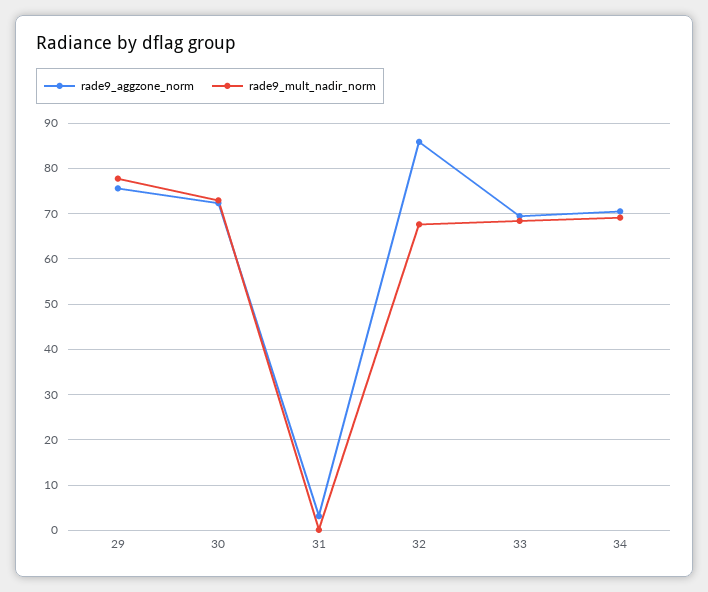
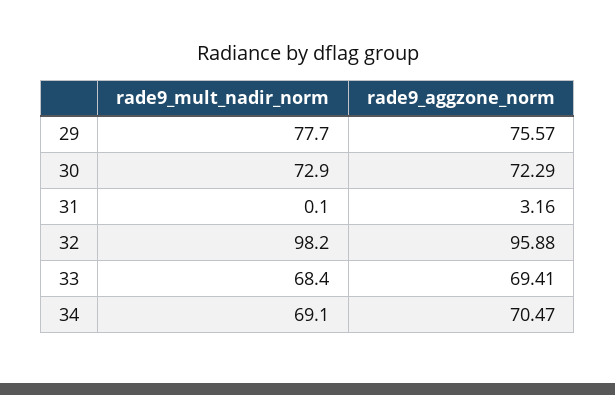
rade9_aggzone_norm, 32: 86 -> 95.88
rade9_mult_nadir_norm, 32: 68 -> 98.2

